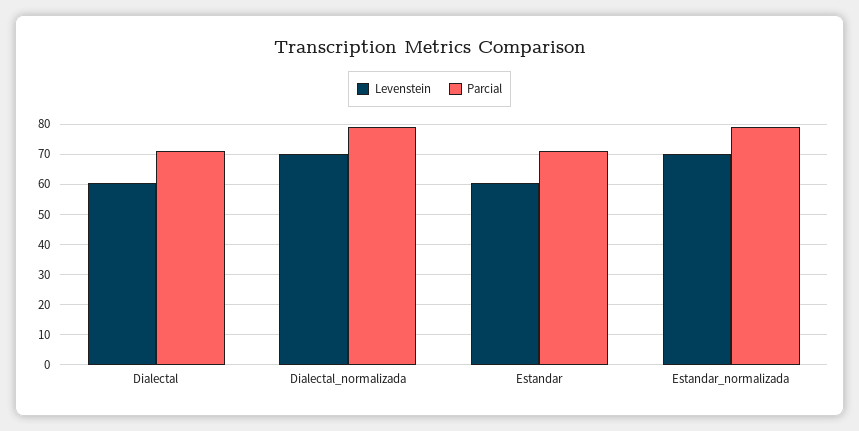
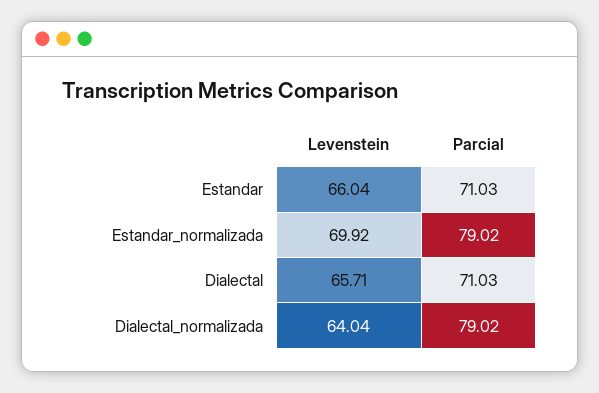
Levenstein, Dialectal: 60 -> 65.71
Levenstein, Dialectal_normalizada: 70 -> 64.04
Levenstein, Estandar: 60 -> 66.04

